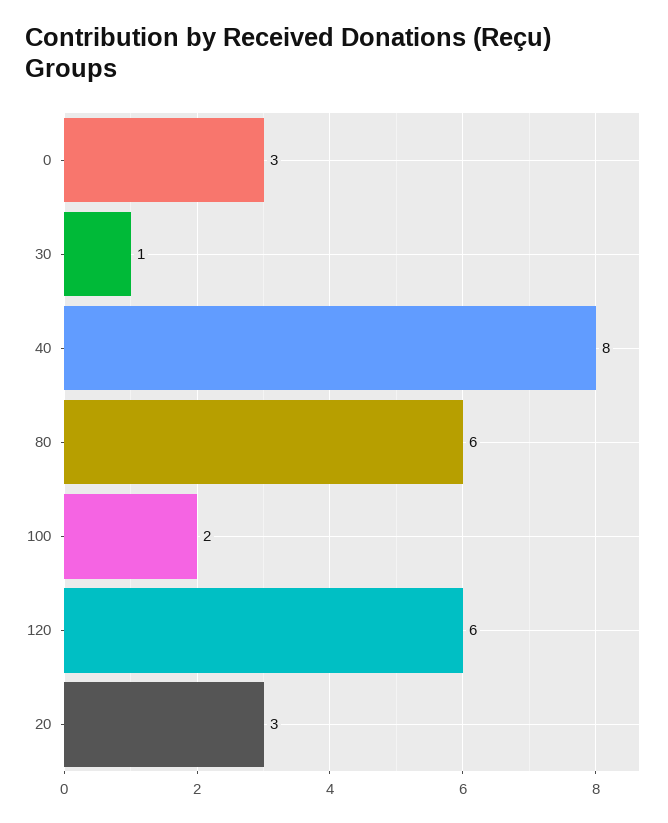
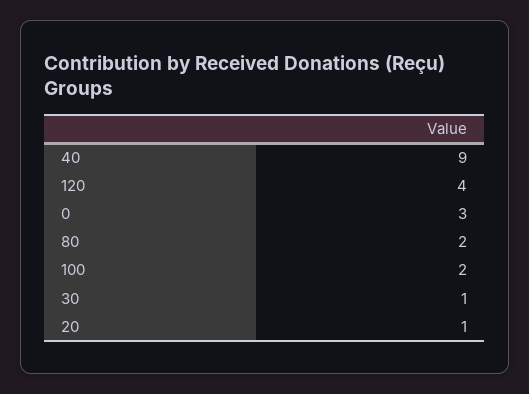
40: 8 -> 9
80: 6 -> 2
120: 6 -> 4
20: 3 -> 1

